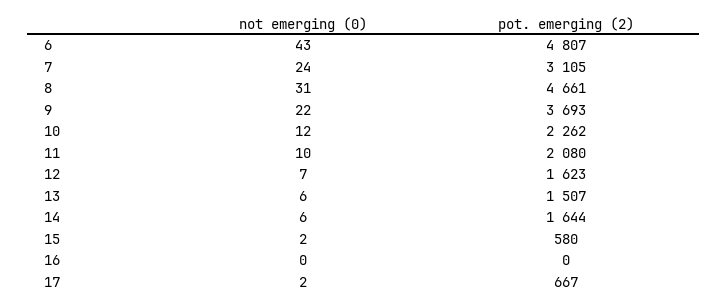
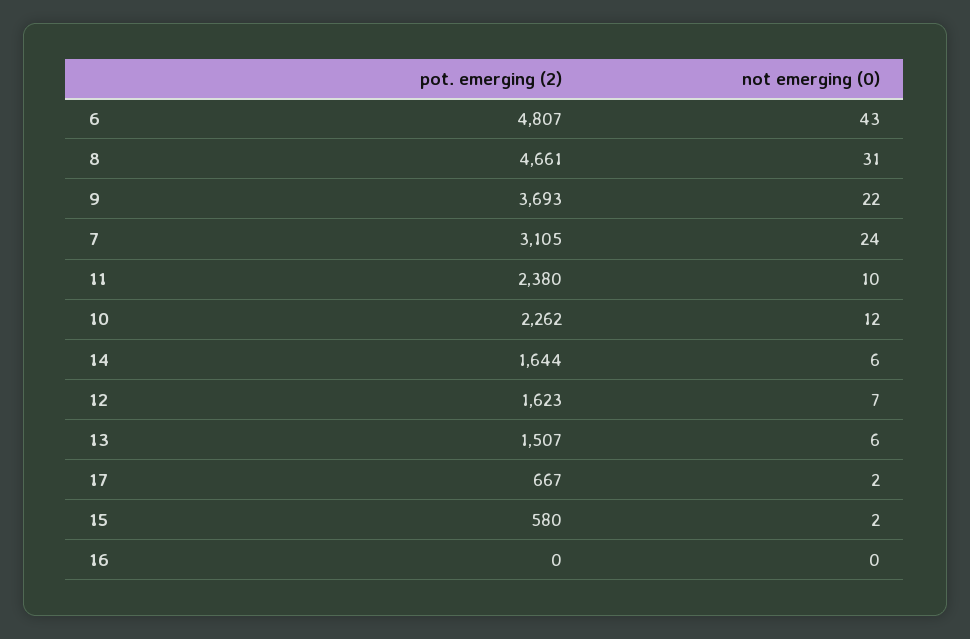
pot. emerging (2), 11: 2080 -> 2380

